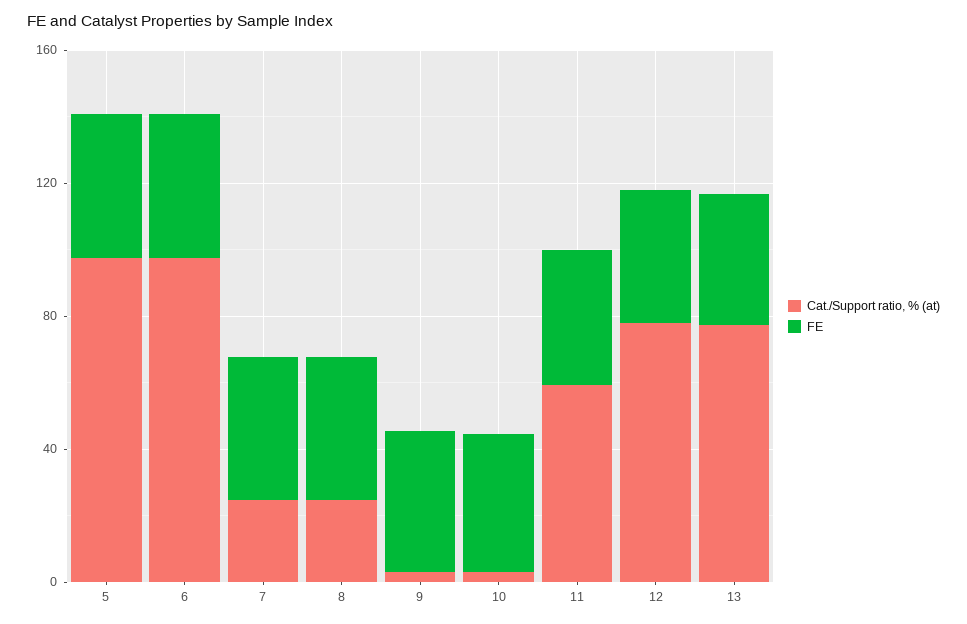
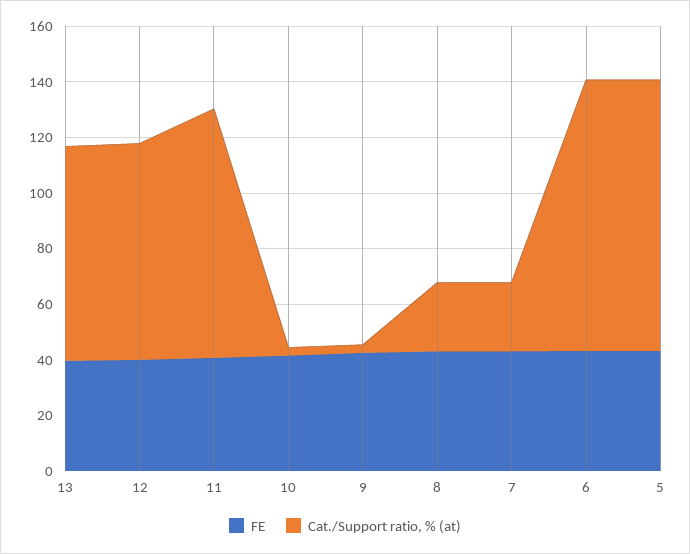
Cat./Support ratio, % (at), 11: 60 -> 90

